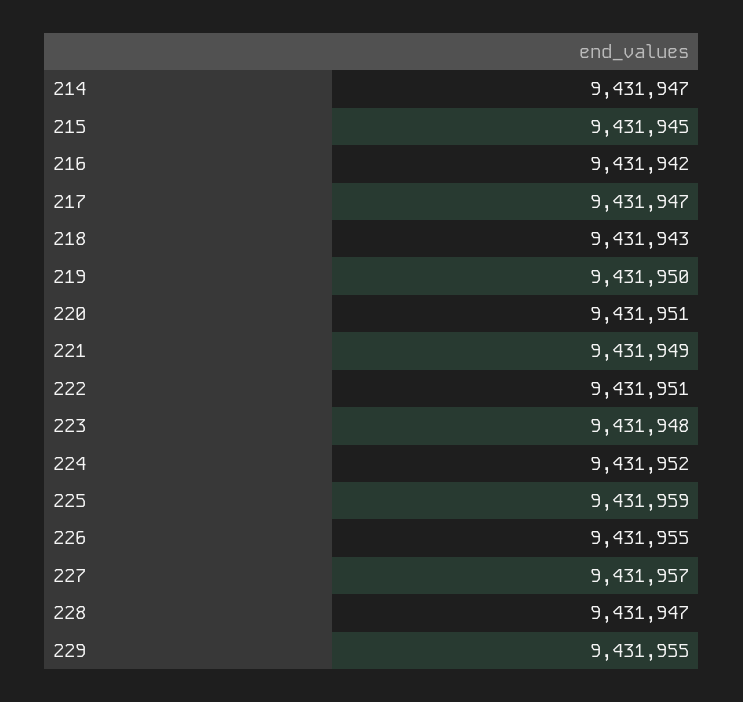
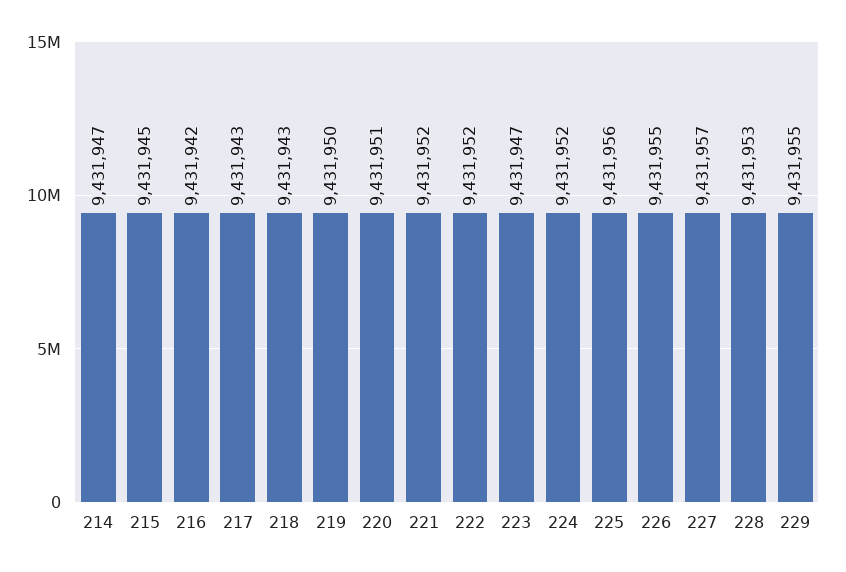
217: 9431947 -> 9431943
221: 9431949 -> 9431952
222: 9431951 -> 9431952
223: 9431948 -> 9431947
225: 9431959 -> 9431956
228: 9431947 -> 9431953

